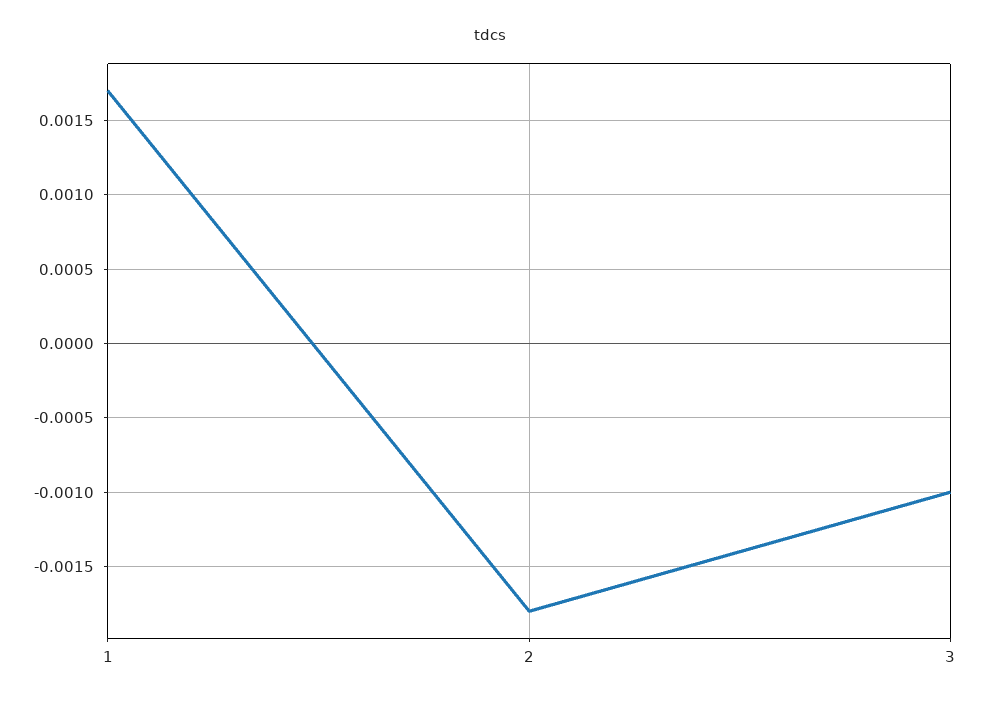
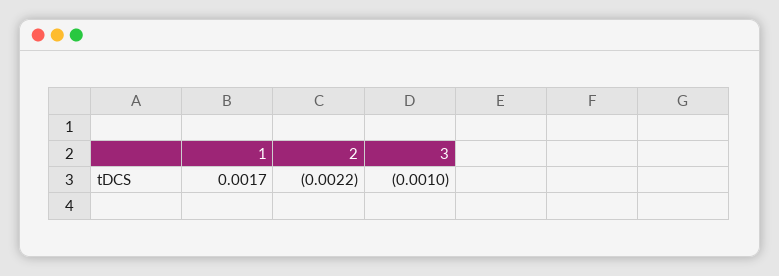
2: -0.0018 -> -0.0022

